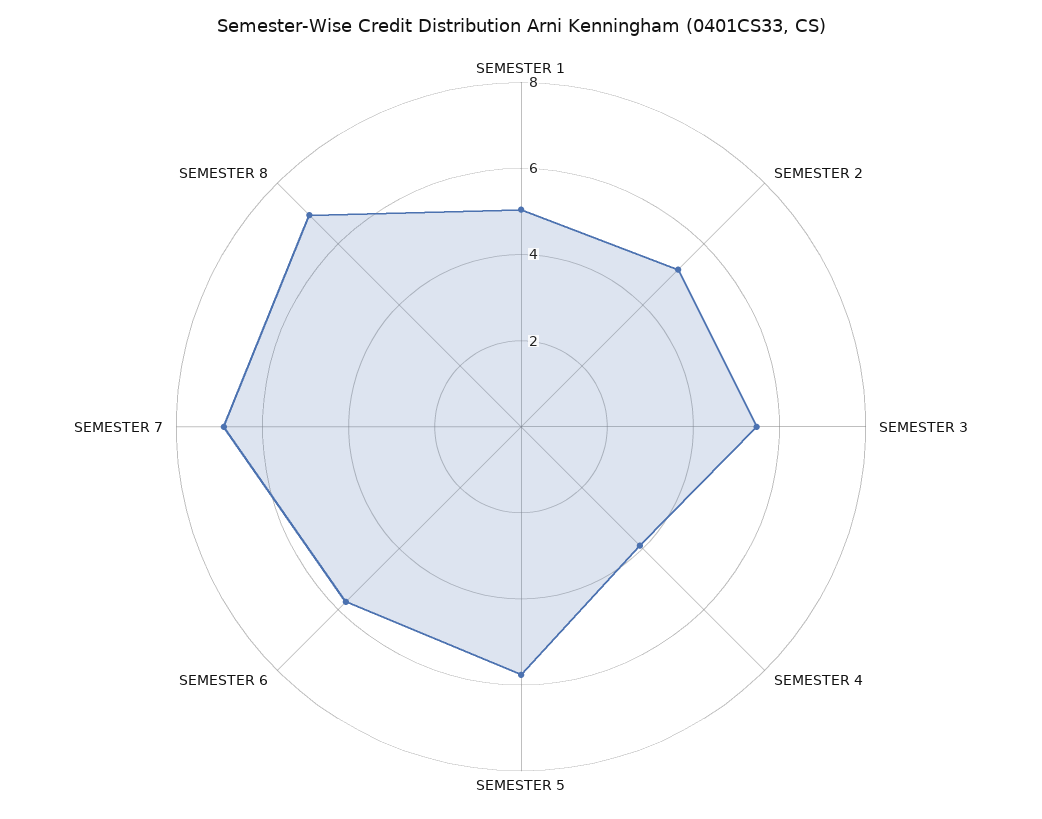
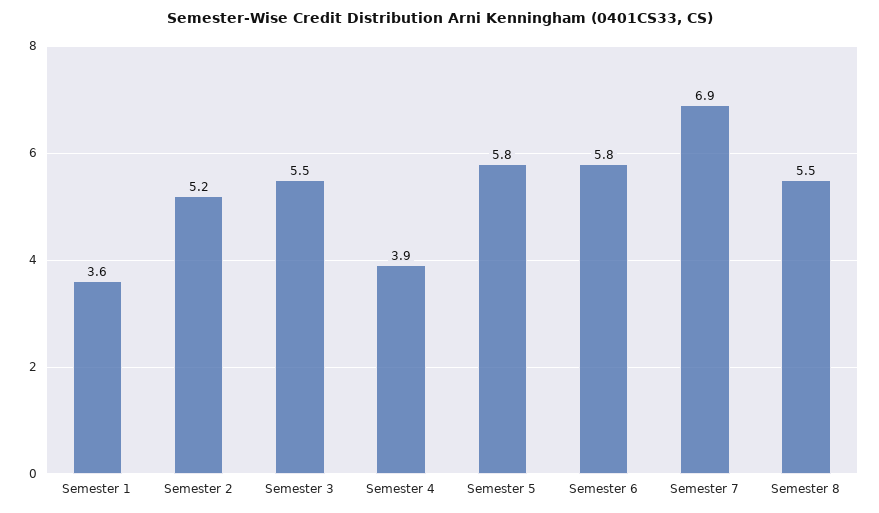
SEMESTER 1: 5 -> 3.6
SEMESTER 8: 7 -> 5.5

